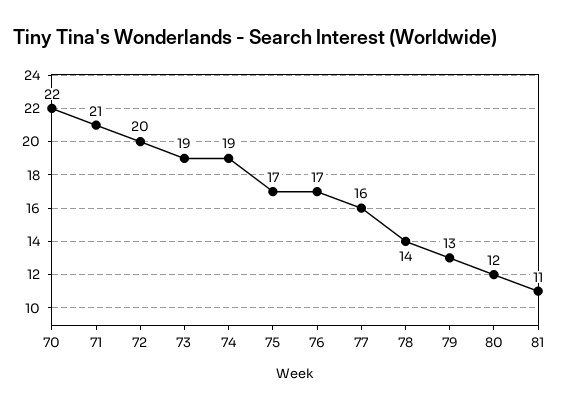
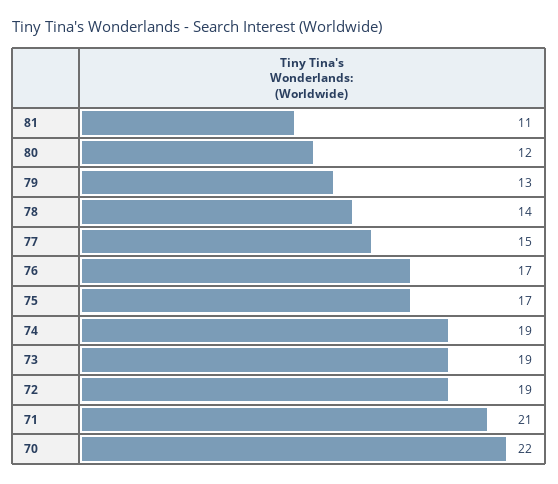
72: 20 -> 19
77: 16 -> 15

